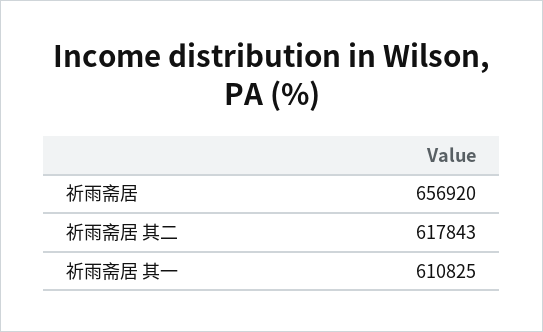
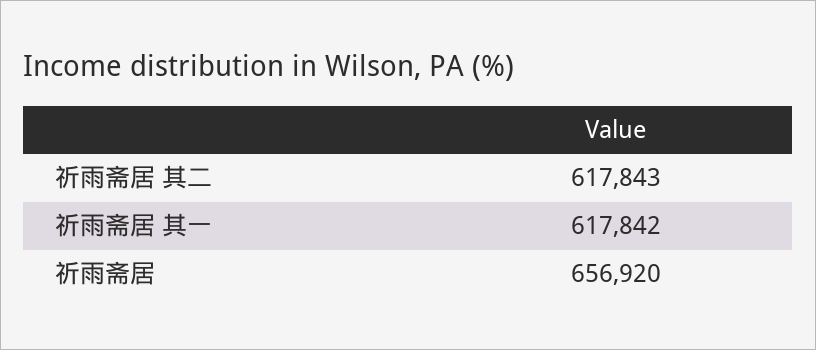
祈雨斋居 其一: 610825 -> 617842

